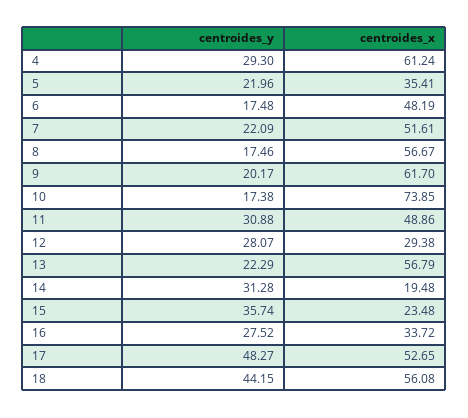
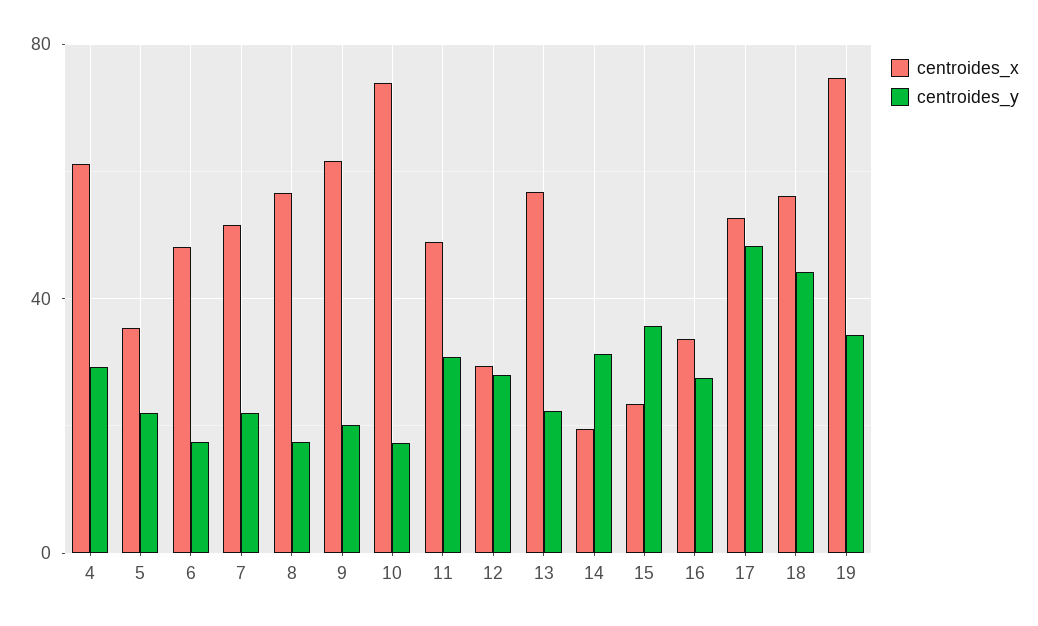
centroides_x, 19: none -> 75
centroides_y, 19: none -> 35

